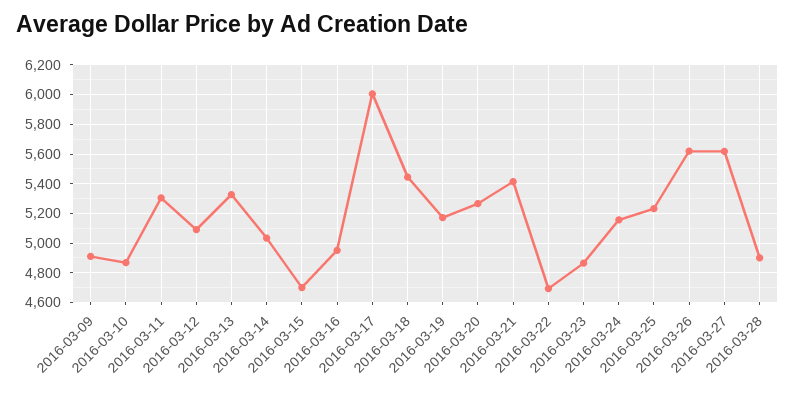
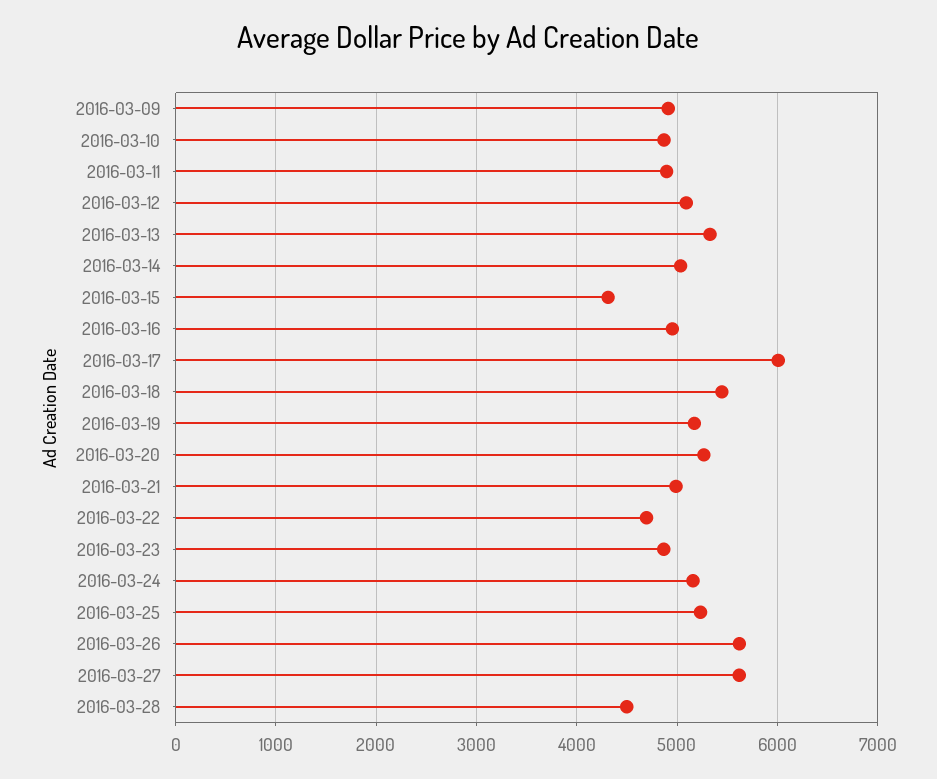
2016-03-11: 5300 -> 4900
2016-03-15: 4700 -> 4300
2016-03-21: 5400 -> 5000
2016-03-28: 4900 -> 4500

